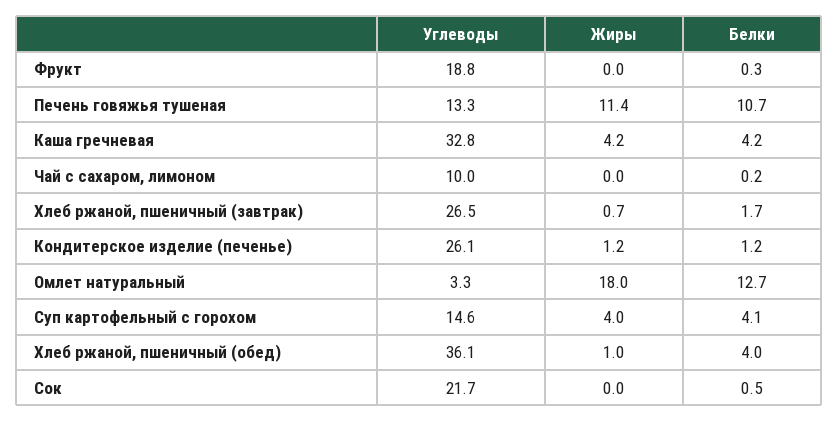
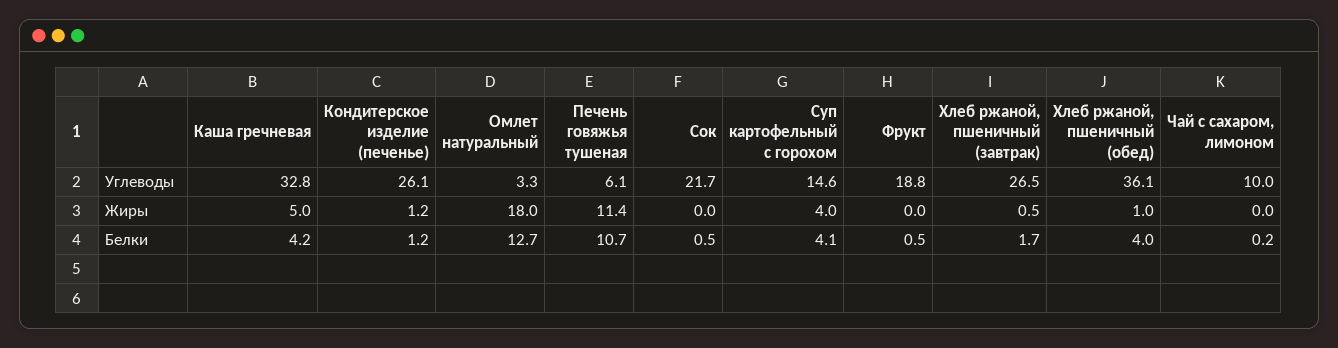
Белки, Фрукт: 0.3 -> 0.5
Углеводы, Печень говяжья тушеная: 13.3 -> 6.1
Жиры, Каша гречневая: 4.2 -> 5
Жиры, Хлеб ржаной, пшеничный (завтрак): 0.7 -> 0.5

